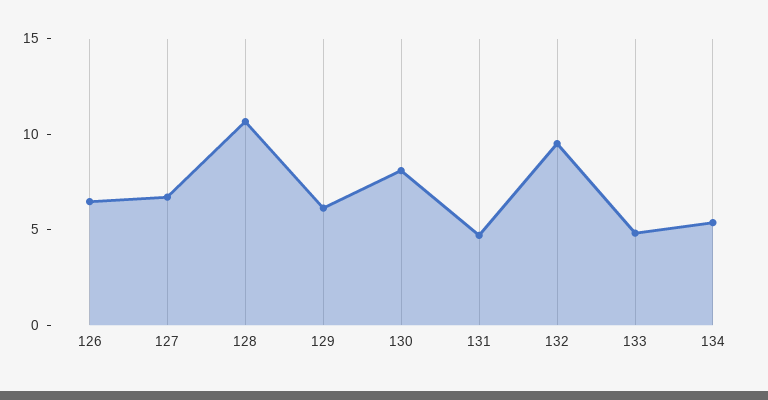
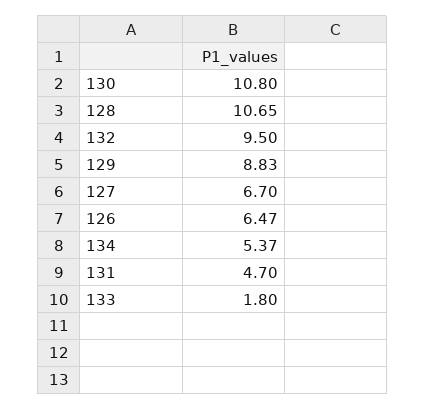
129: 6 -> 8.83
130: 8 -> 10.8
133: 5 -> 1.8

